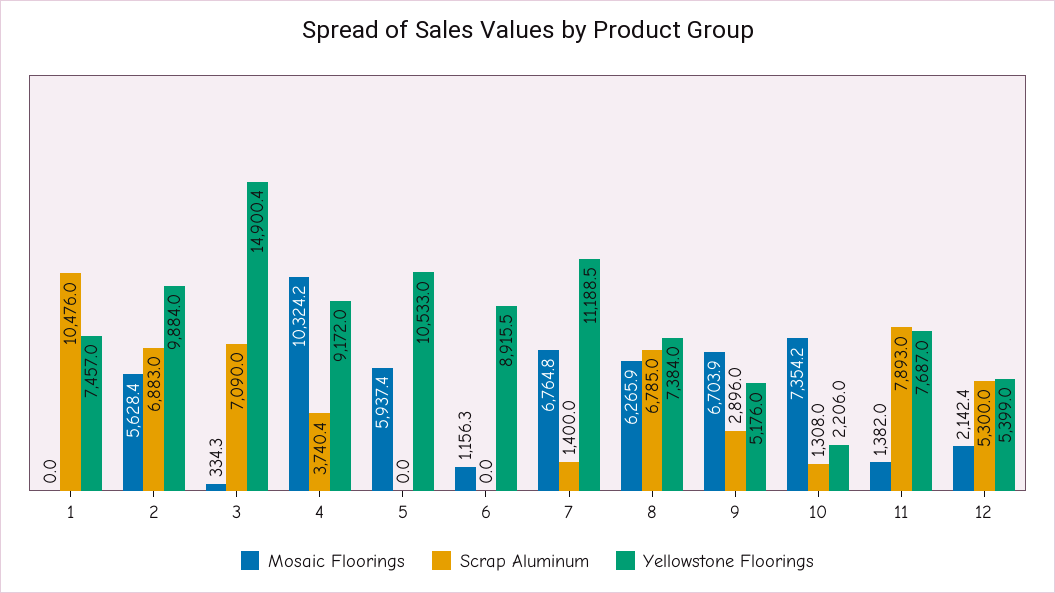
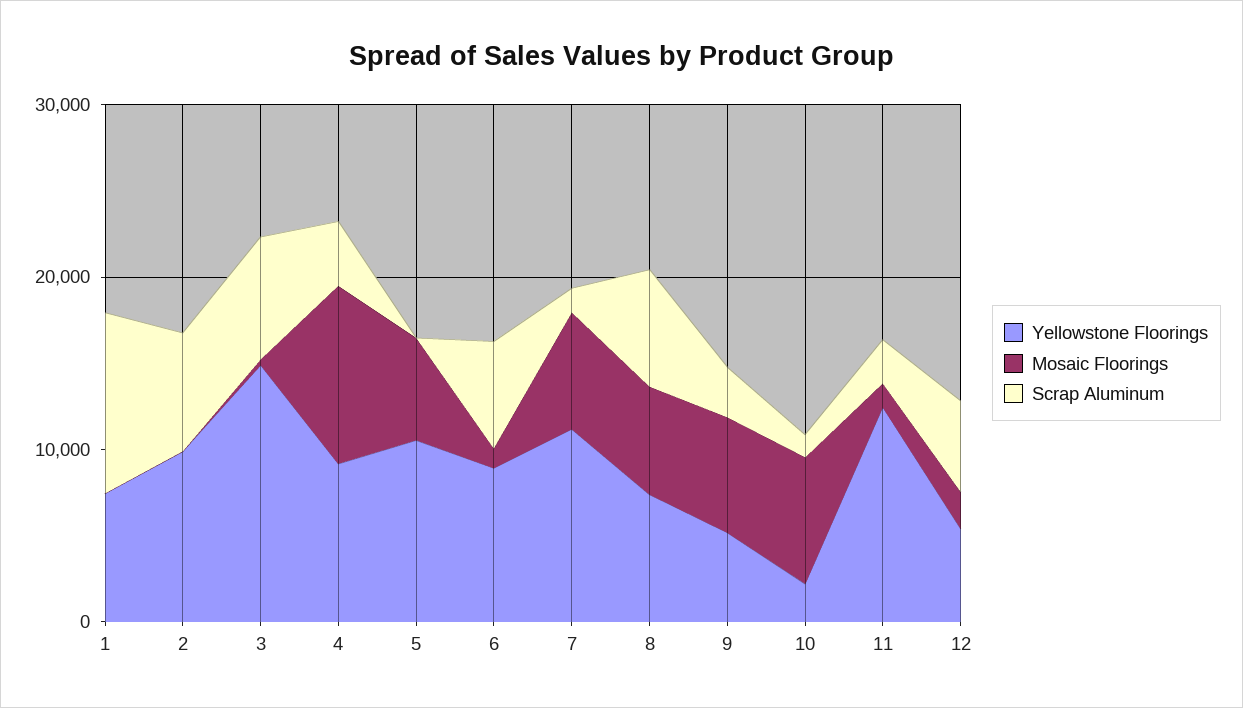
Mosaic Floorings, 2: 5628.4 -> 0
Scrap Aluminum, 6: 0 -> 6000
Scrap Aluminum, 11: 7893 -> 2000
Yellowstone Floorings, 11: 7687 -> 12000

